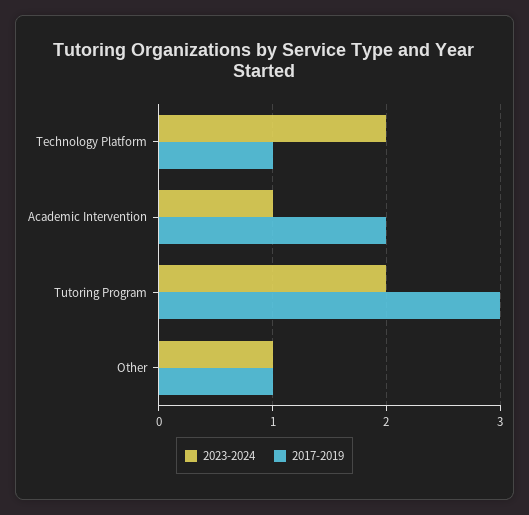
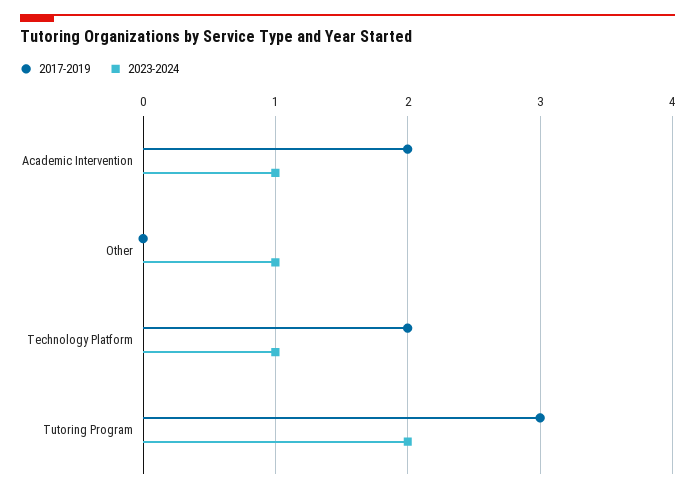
2023-2024, Technology Platform: 2 -> 1
2017-2019, Technology Platform: 1 -> 2
2017-2019, Other: 1 -> 0

